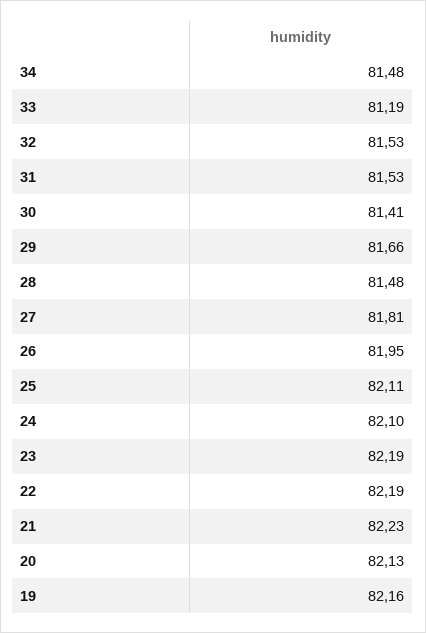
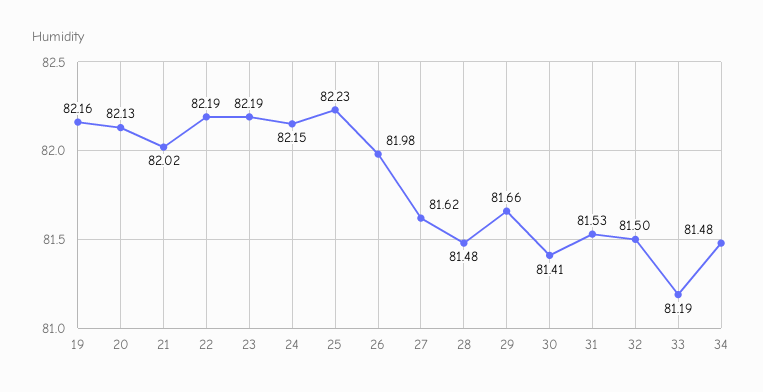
32: 81.53 -> 81.5
27: 81.81 -> 81.62
26: 81.95 -> 81.98
25: 82.11 -> 82.23
24: 82.1 -> 82.15
21: 82.23 -> 82.02

